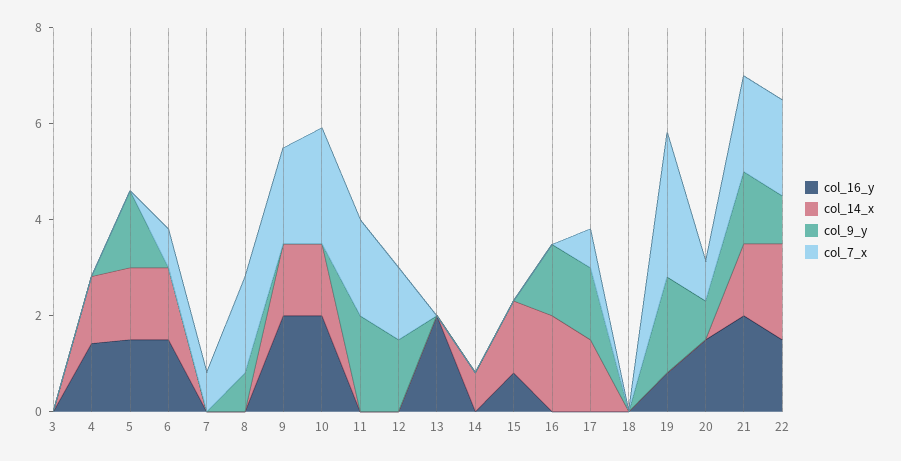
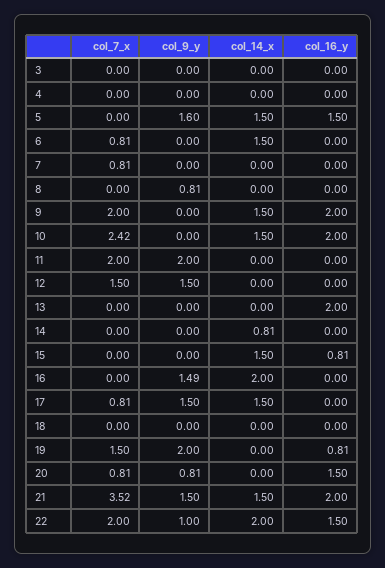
col_16_y, 4: 1.5 -> 0
col_14_x, 4: 1.5 -> 0
col_16_y, 6: 1.5 -> 0
col_7_x, 8: 2 -> 0
col_7_x, 19: 3 -> 1.5
col_7_x, 21: 2 -> 3.52

